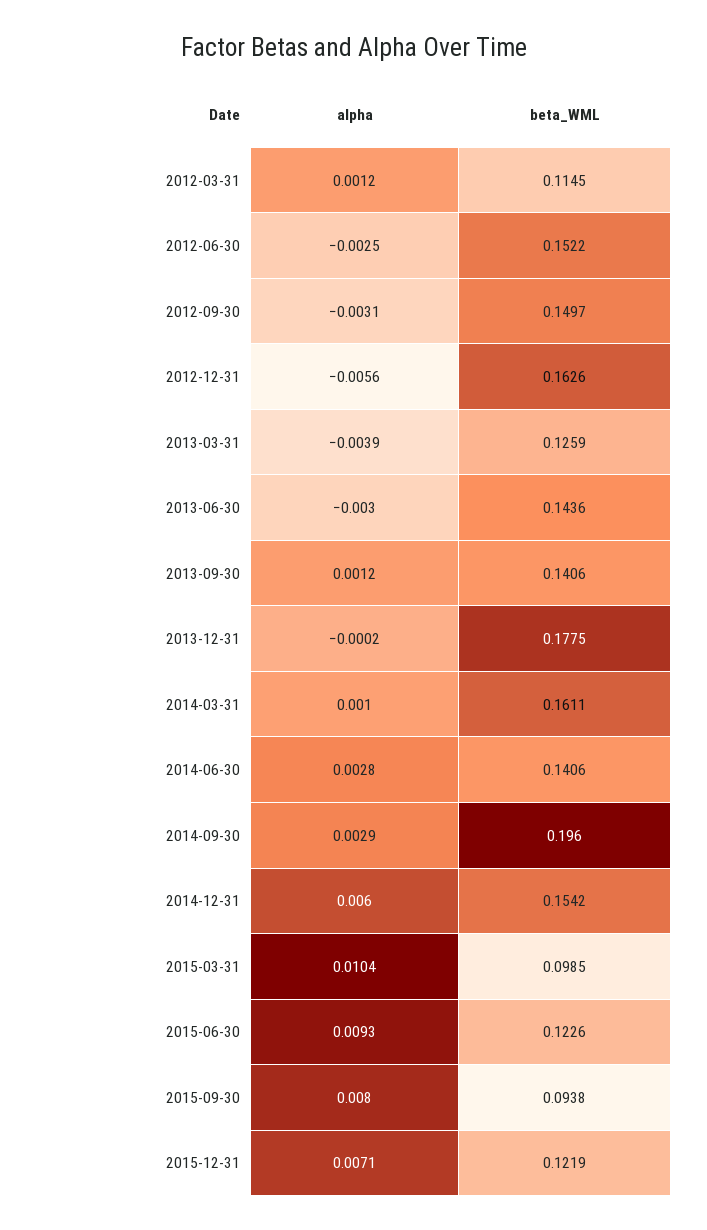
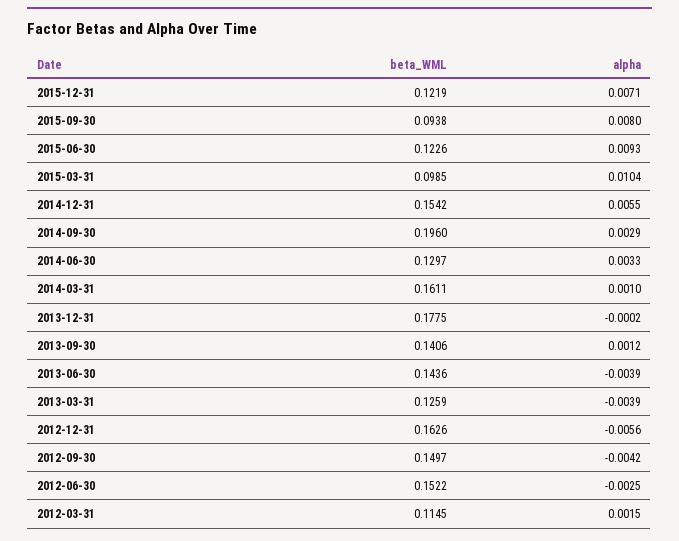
alpha, 2012-03-31: 0.0012 -> 0.0015
alpha, 2012-09-30: -0.0031 -> -0.0042
alpha, 2013-06-30: -0.003 -> -0.0039
alpha, 2014-06-30: 0.0028 -> 0.0033
beta_WML, 2014-06-30: 0.1406 -> 0.1297
alpha, 2014-12-31: 0.006 -> 0.0055

